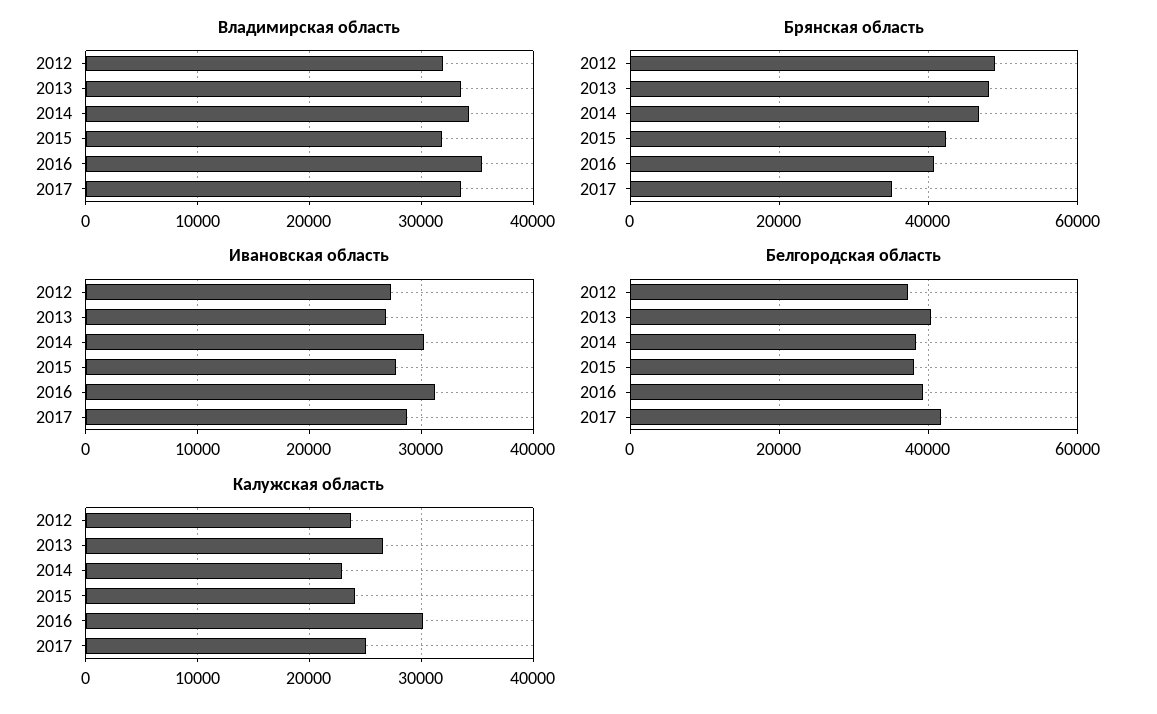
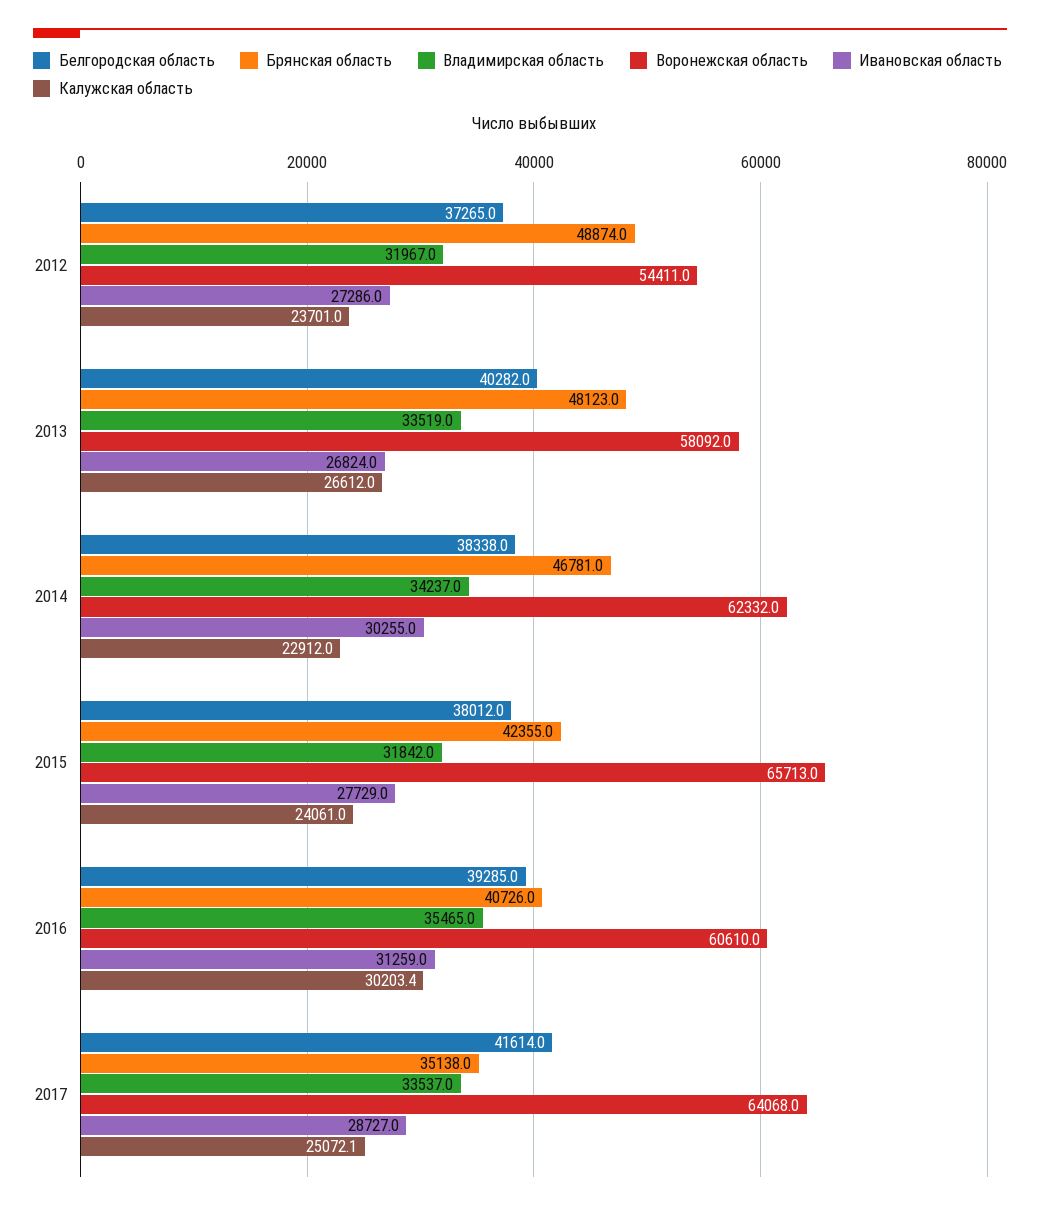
Воронежская область, 2012: none -> 54411
Воронежская область, 2013: none -> 58092
Воронежская область, 2014: none -> 62332
Воронежская область, 2015: none -> 65713
Воронежская область, 2016: none -> 60610
Воронежская область, 2017: none -> 64068

